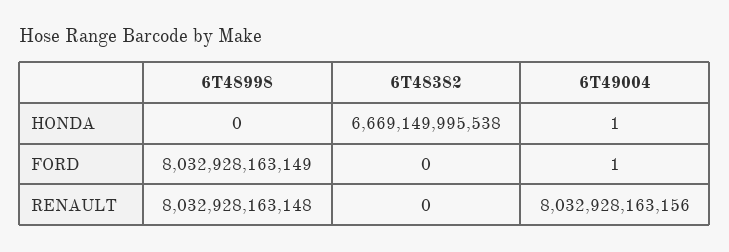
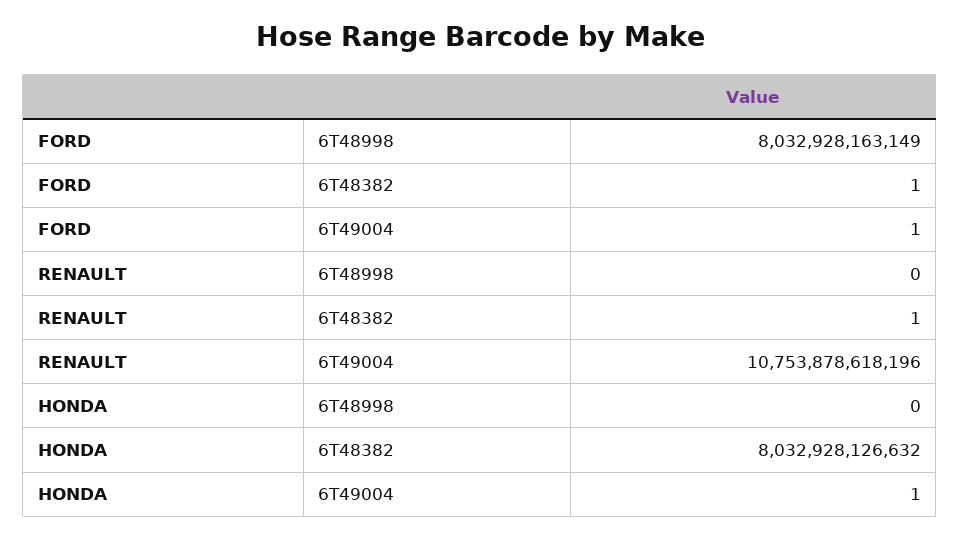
6T48382, HONDA: 6669149995538 -> 8032928126632
6T48382, FORD: 0 -> 1
6T48998, RENAULT: 8032928163148 -> 0
6T48382, RENAULT: 0 -> 1
6T49004, RENAULT: 8032928163156 -> 10753878618196

